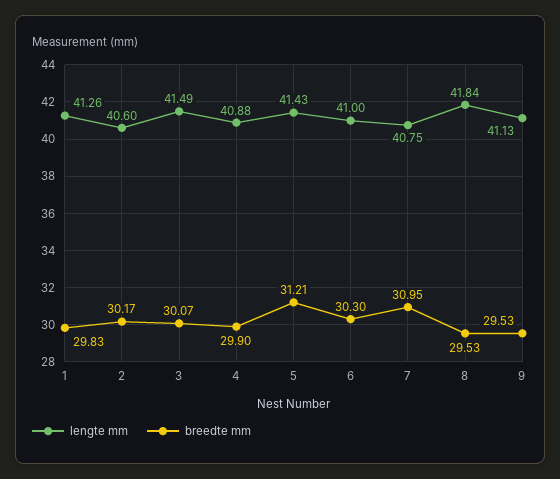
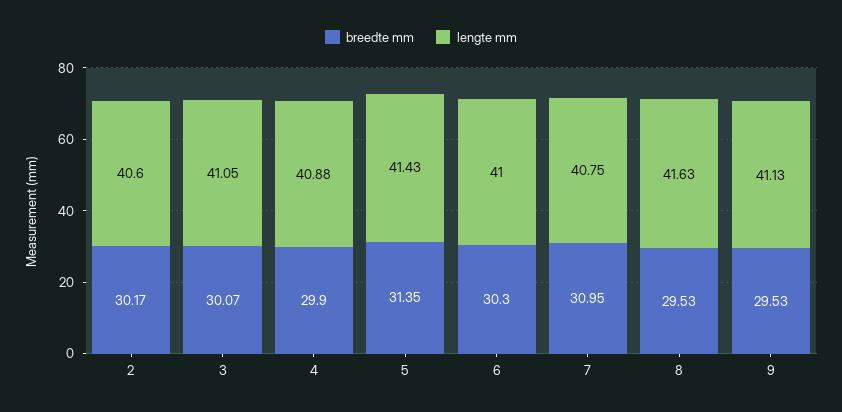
lengte mm, 1: 41.26 -> none
breedte mm, 1: 29.83 -> none
lengte mm, 3: 41.49 -> 41.05
breedte mm, 5: 31.21 -> 31.35
lengte mm, 8: 41.84 -> 41.63

